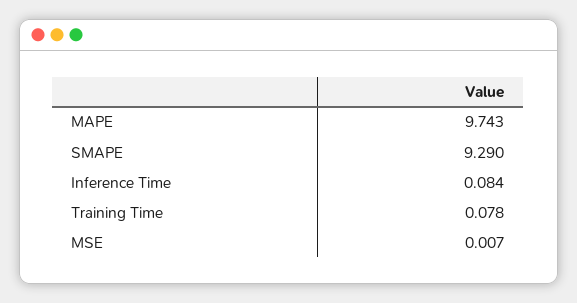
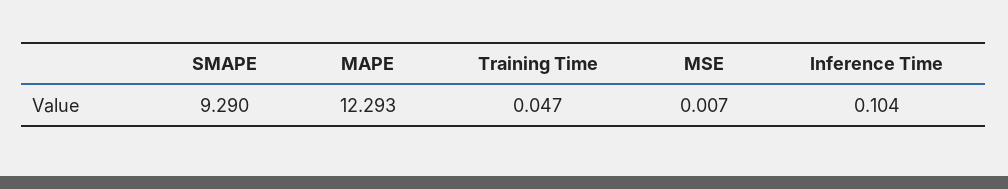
MAPE: 9.743 -> 12.293
Inference Time: 0.084 -> 0.104
Training Time: 0.078 -> 0.047

